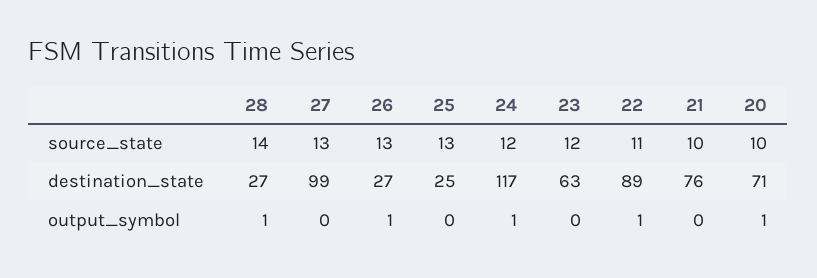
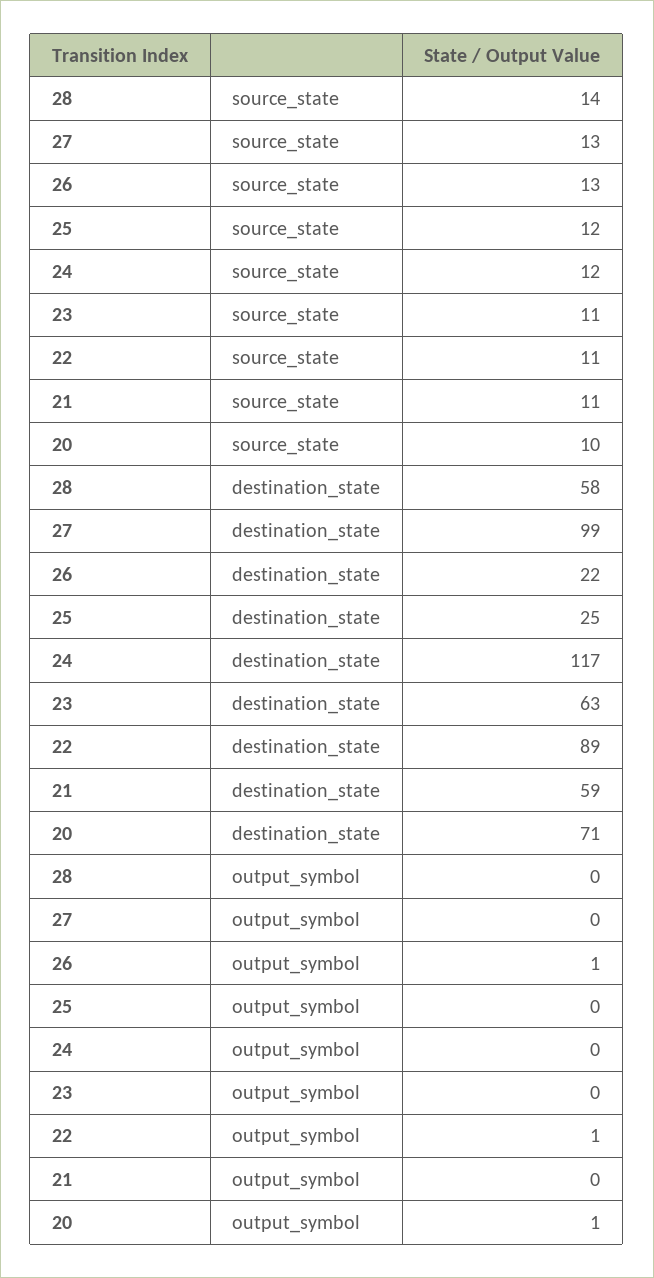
25, source_state: 13 -> 12
23, source_state: 12 -> 11
21, source_state: 10 -> 11
28, destination_state: 27 -> 58
26, destination_state: 27 -> 22
21, destination_state: 76 -> 59
28, output_symbol: 1 -> 0
24, output_symbol: 1 -> 0

